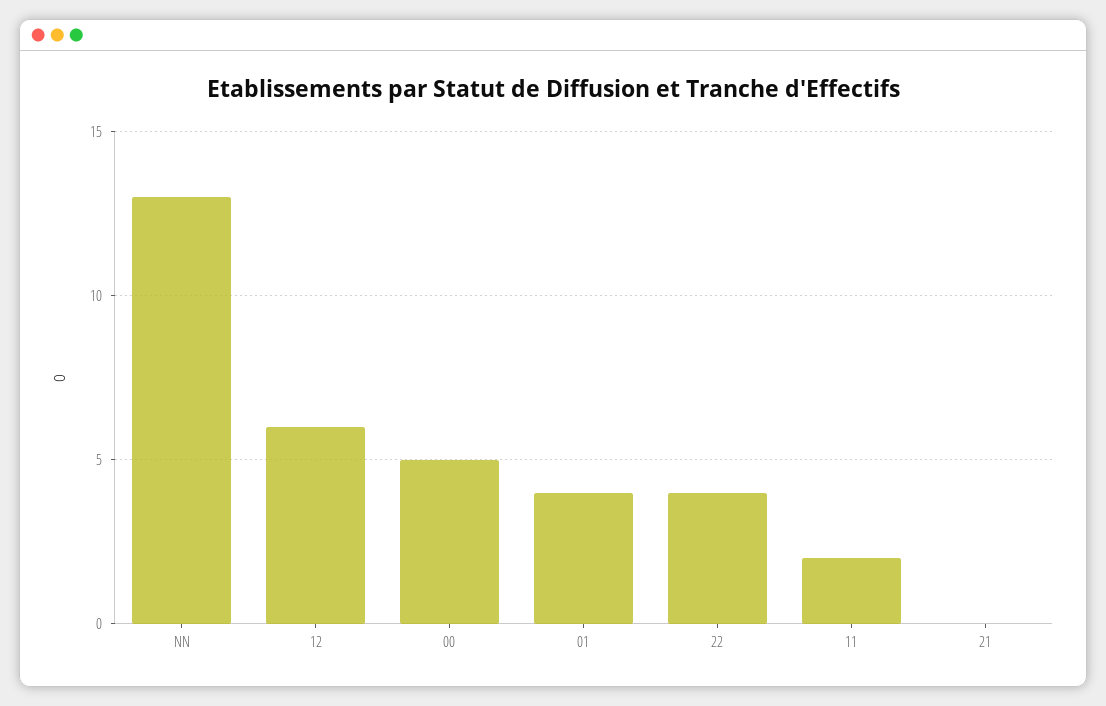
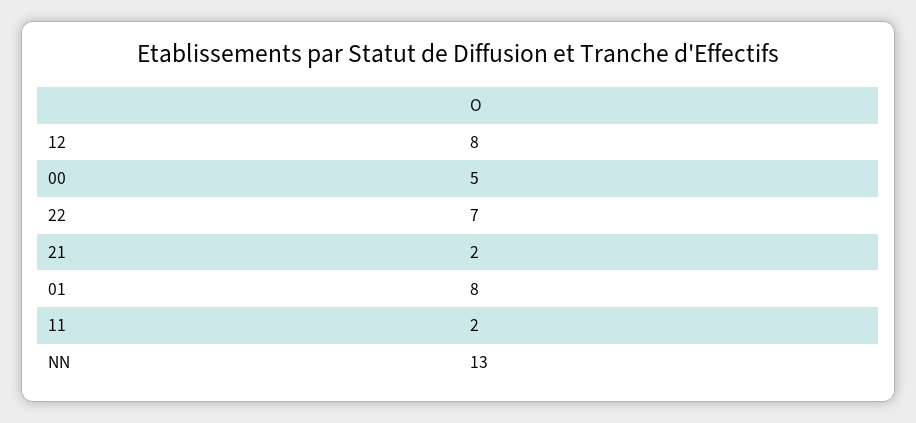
12: 6 -> 8
01: 4 -> 8
22: 4 -> 7
21: 0 -> 2

